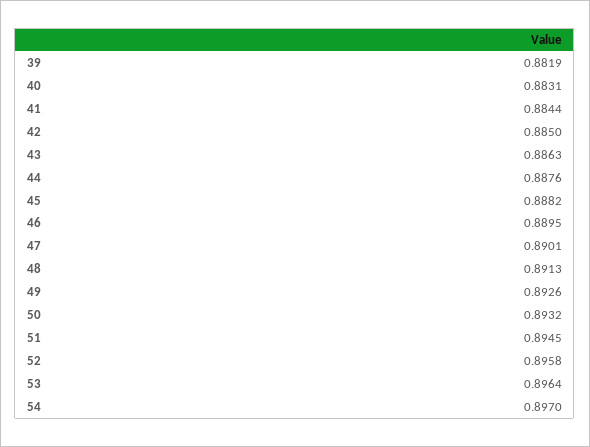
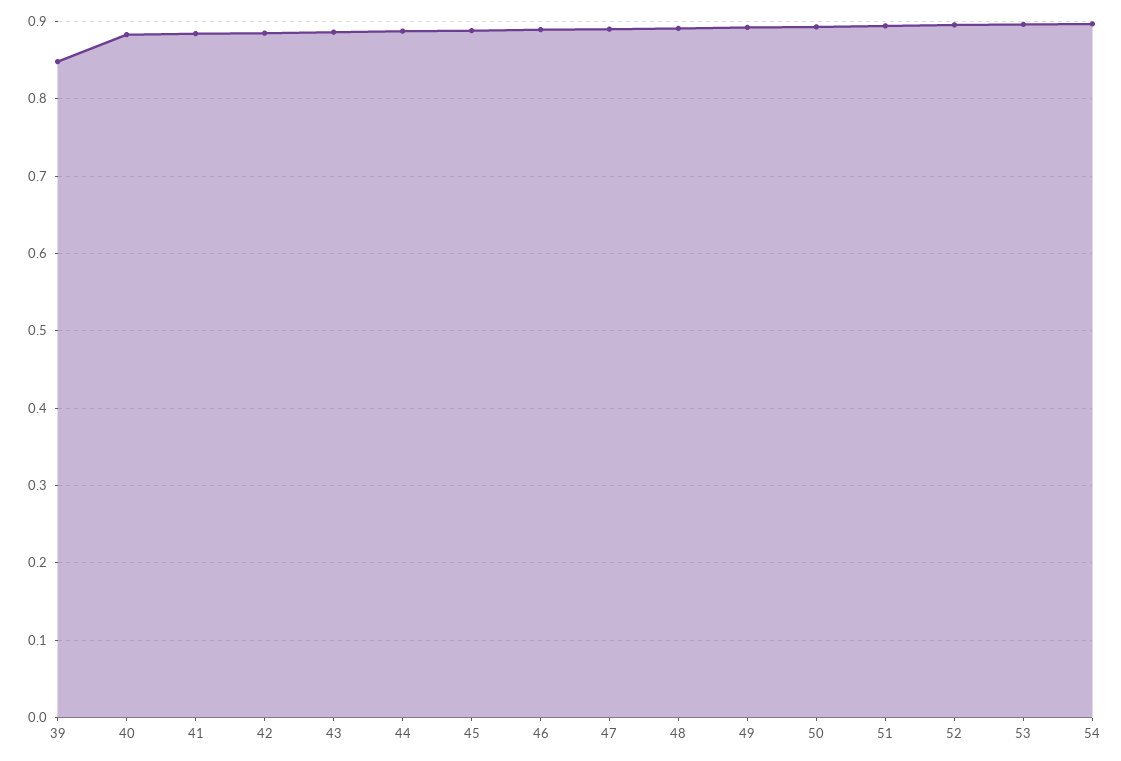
39: 0.8819 -> 0.85

